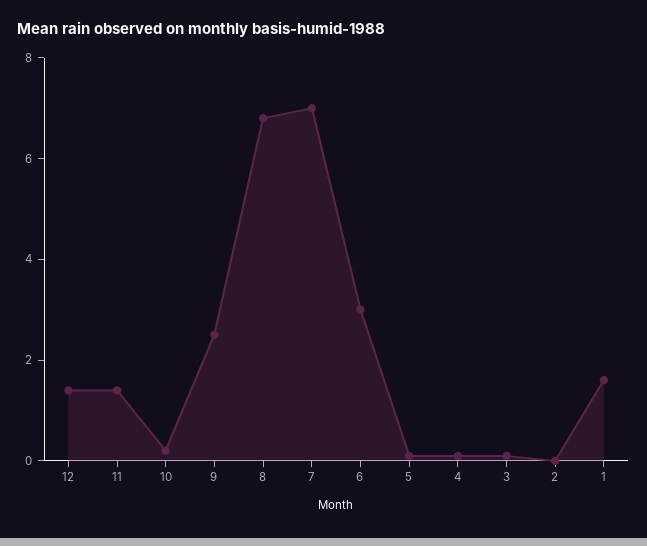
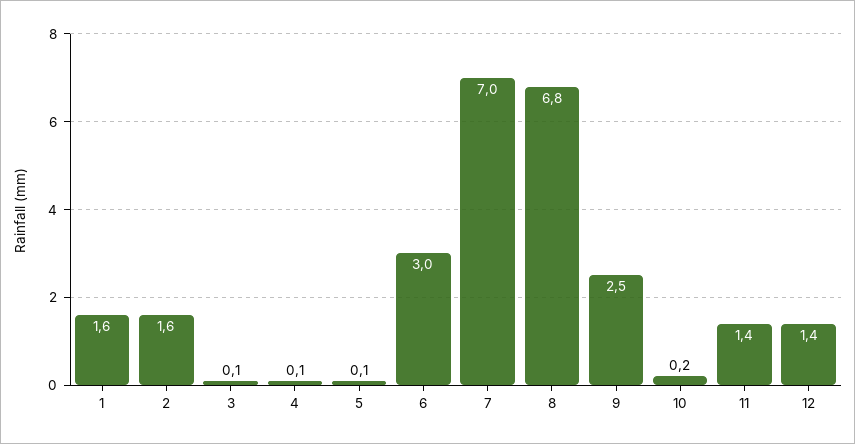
2: 0 -> 1.6

